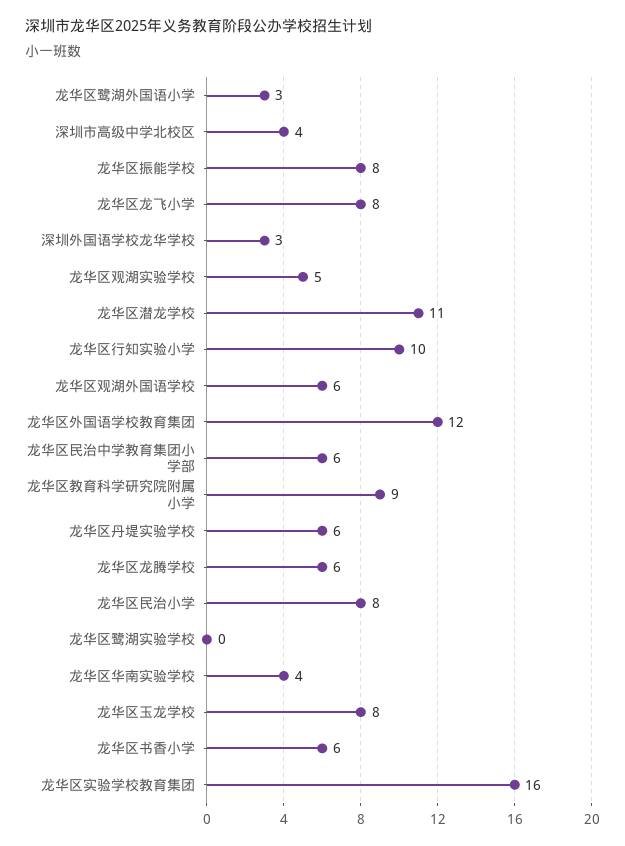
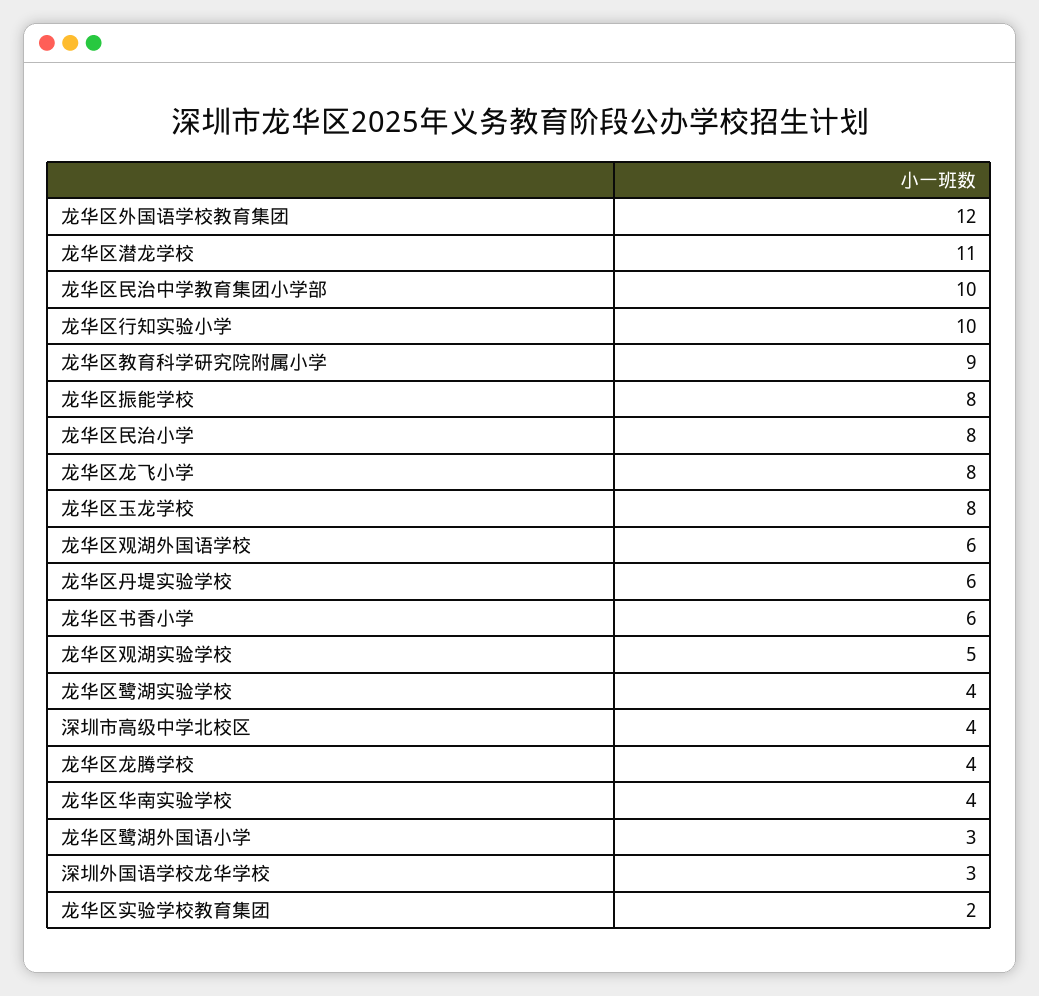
龙华区民治中学教育集团小学部: 6 -> 10
龙华区龙腾学校: 6 -> 4
龙华区鹭湖实验学校: 0 -> 4
龙华区实验学校教育集团: 16 -> 2

